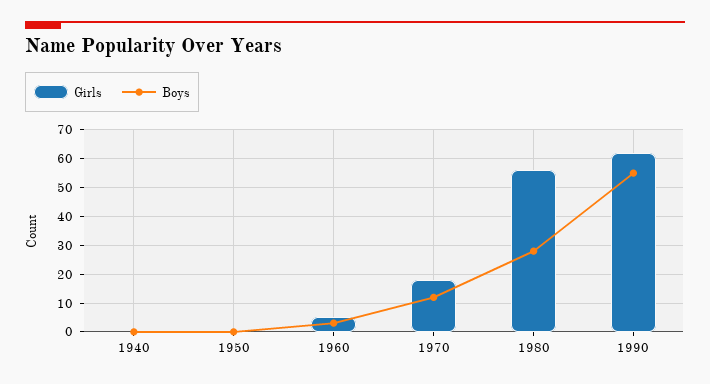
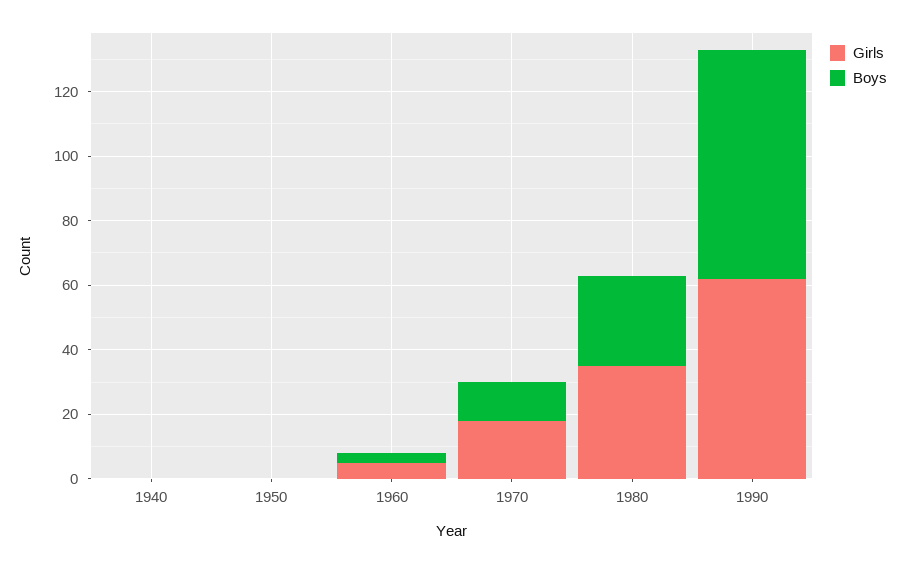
Girls, 1980: 55 -> 35
Boys, 1990: 55 -> 70

